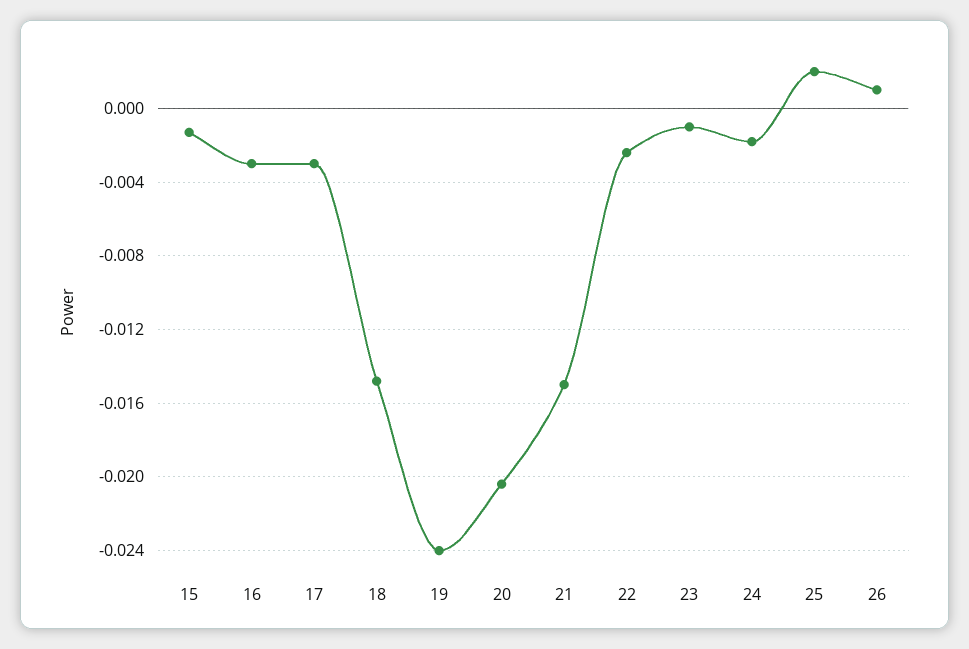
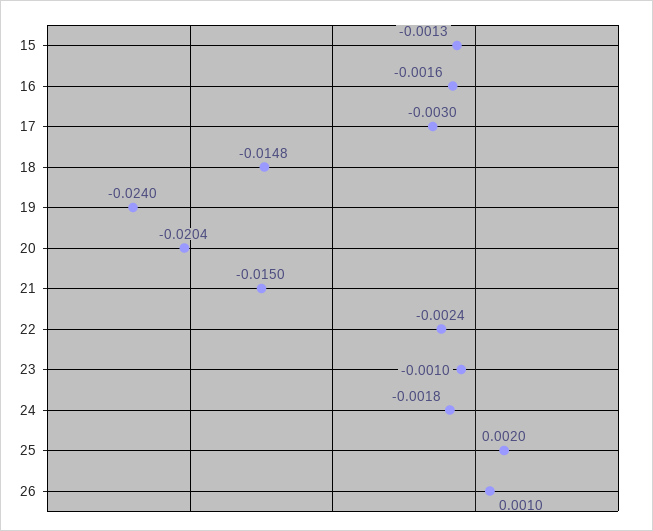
16: -0.003 -> -0.0016

